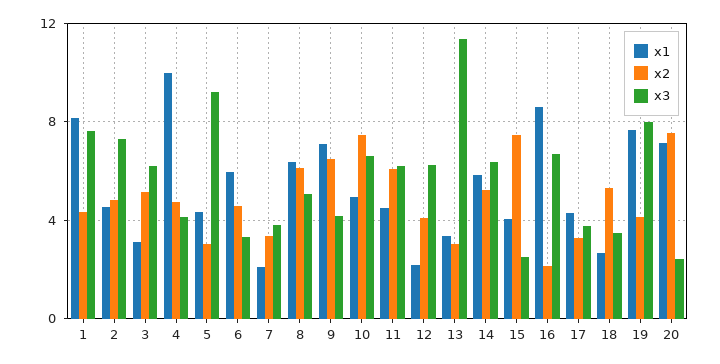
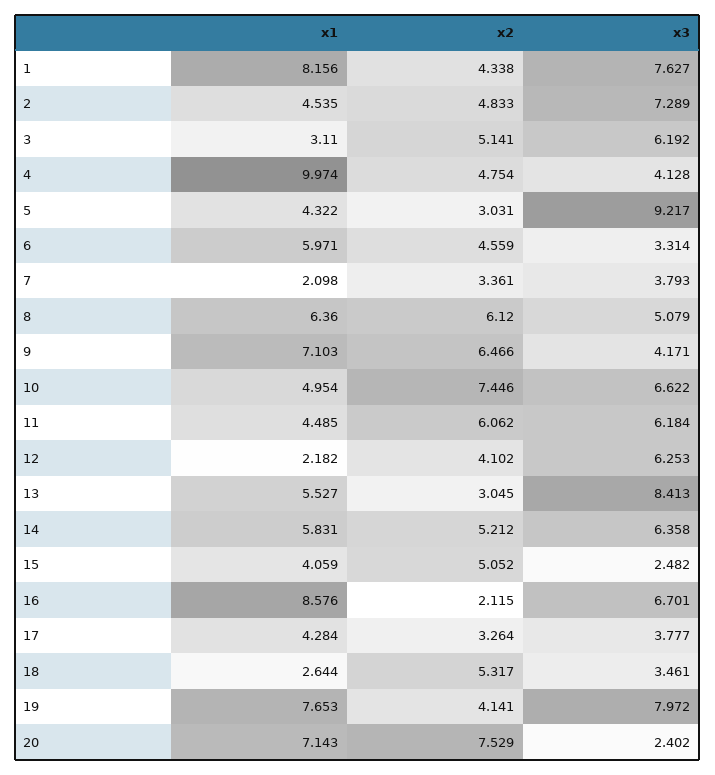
x1, 13: 3.5 -> 5.527
x3, 13: 11.5 -> 8.413
x2, 15: 7.5 -> 5.052

